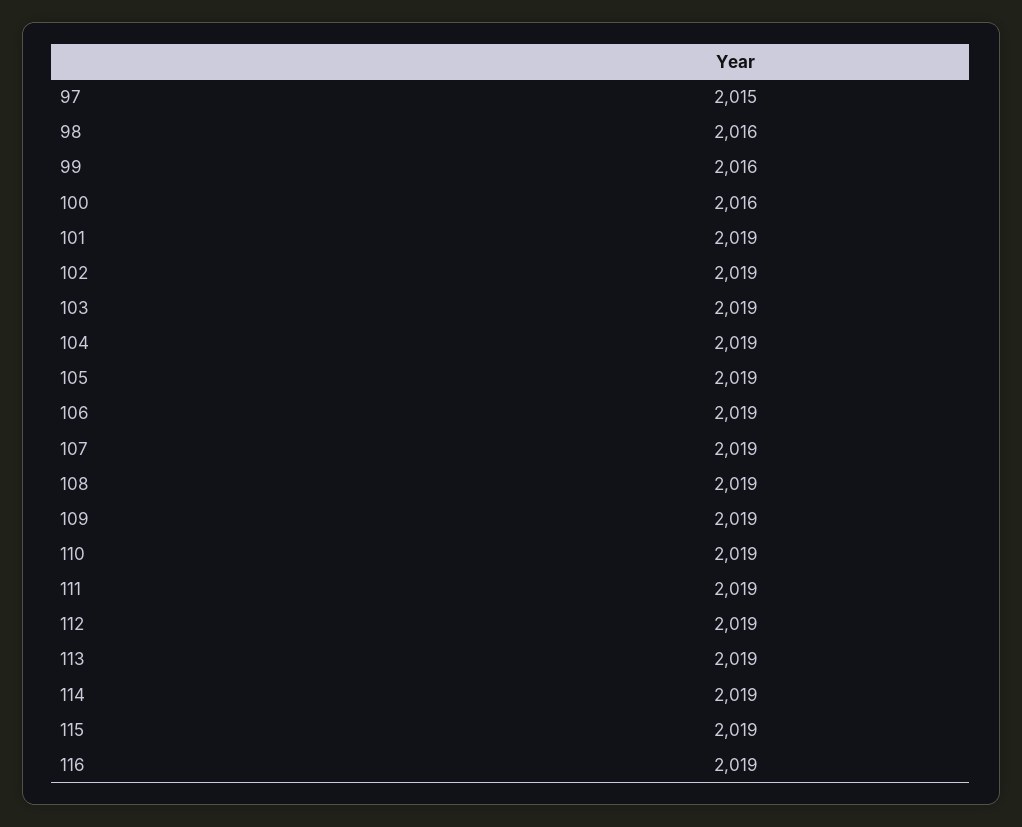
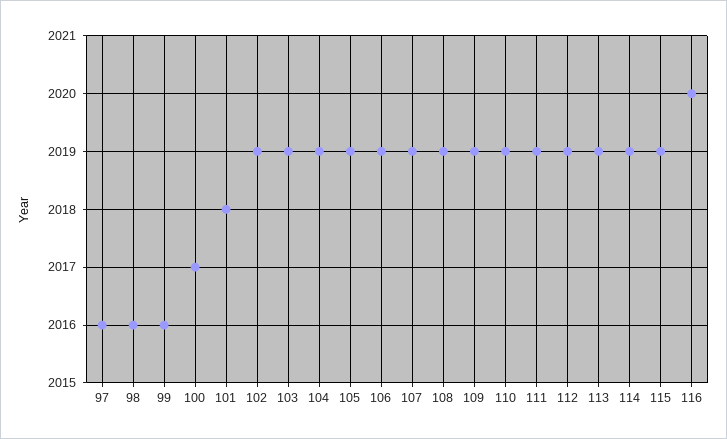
97: 2015 -> 2016
100: 2016 -> 2017
101: 2019 -> 2018
116: 2019 -> 2020

